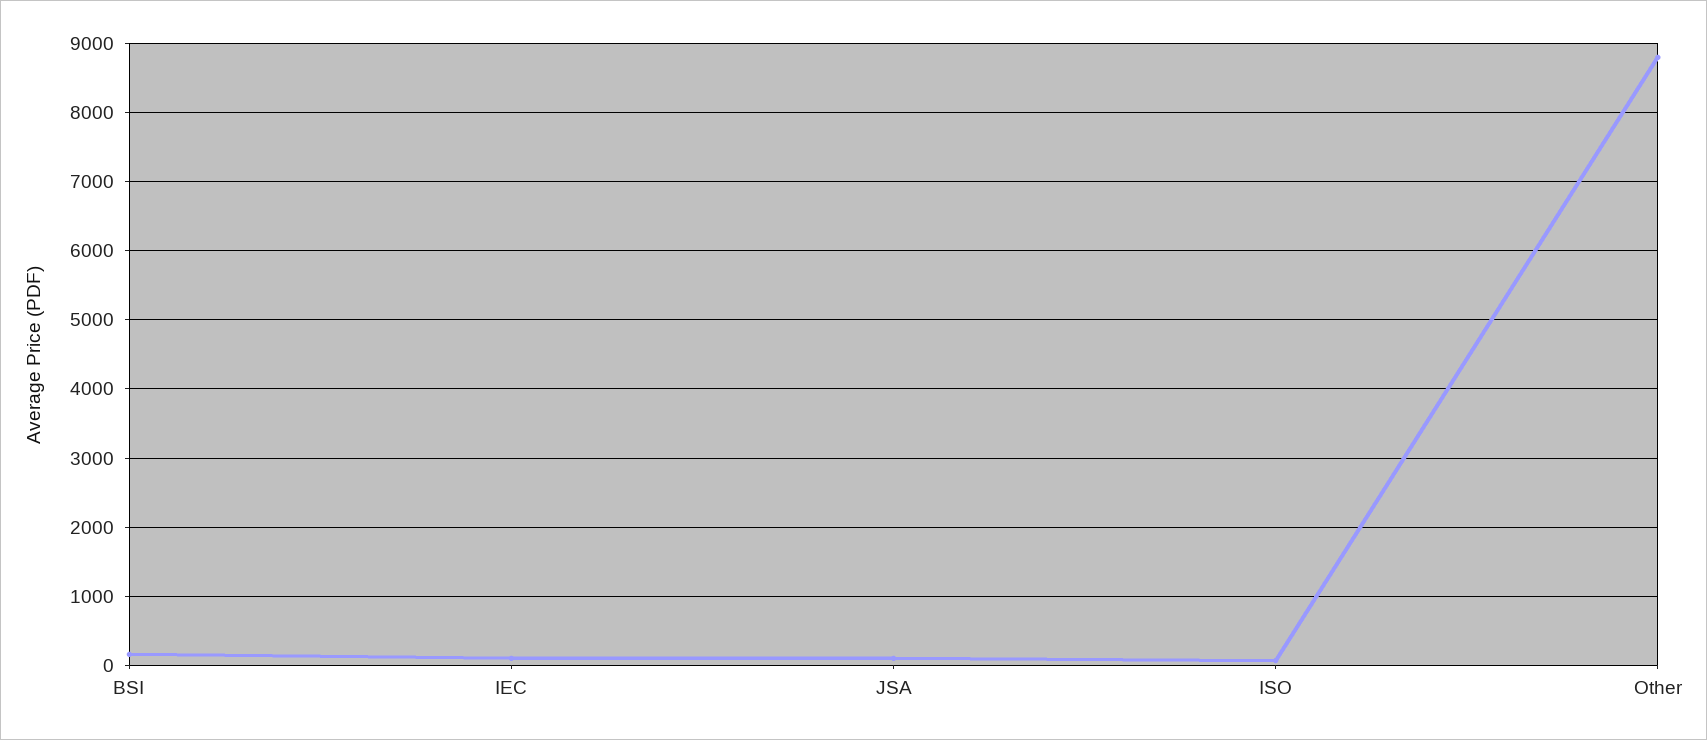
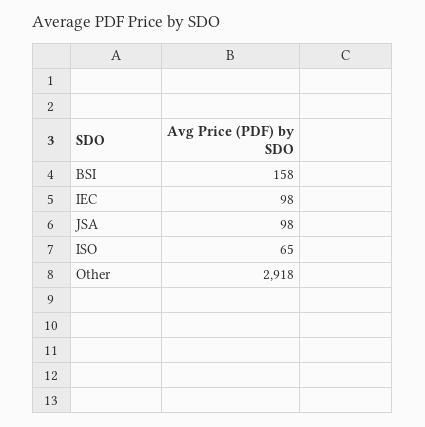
Other: 8800 -> 2918

